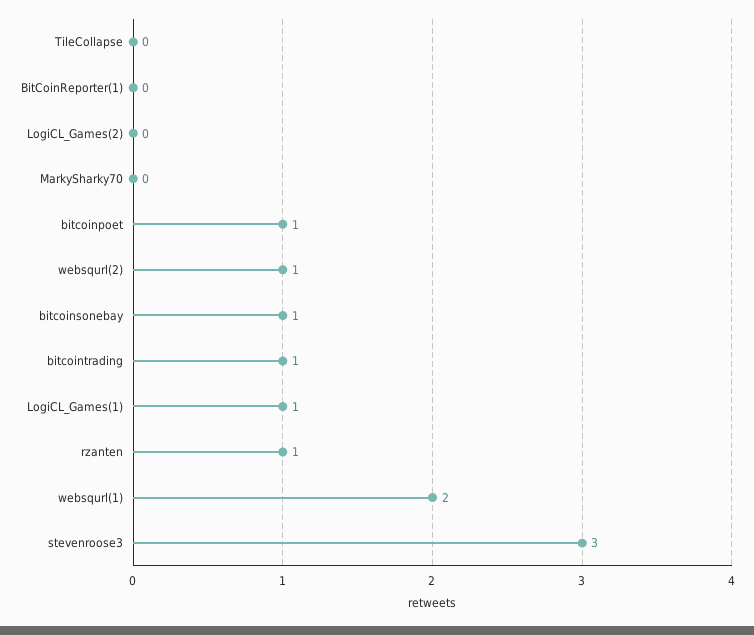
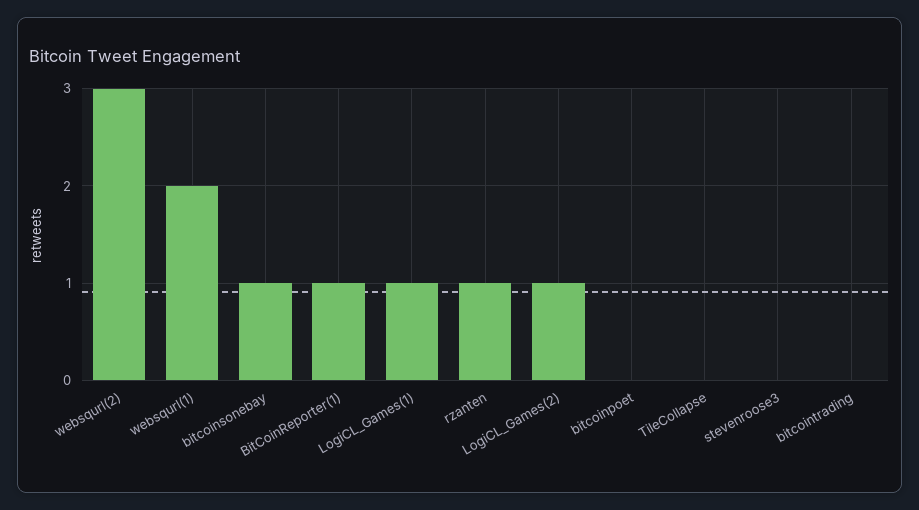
BitCoinReporter(1): 0 -> 1
LogiCL_Games(2): 0 -> 1
MarkySharky70: 0 -> none
bitcoinpoet: 1 -> 0
websqurl(2): 1 -> 3
bitcointrading: 1 -> 0
stevenroose3: 3 -> 0

